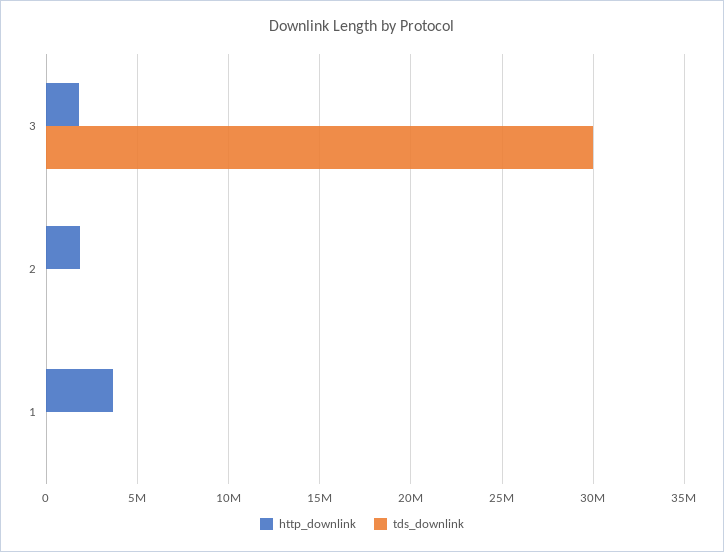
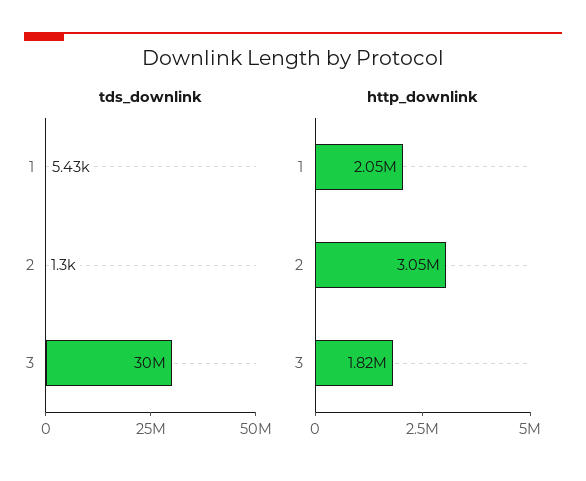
http_downlink, 2: 2000000 -> 3050000
http_downlink, 1: 3500000 -> 2050000

